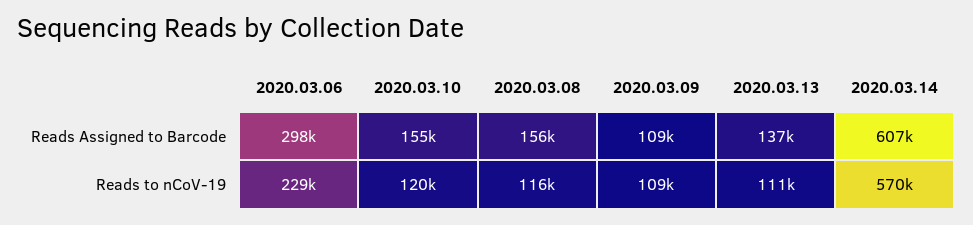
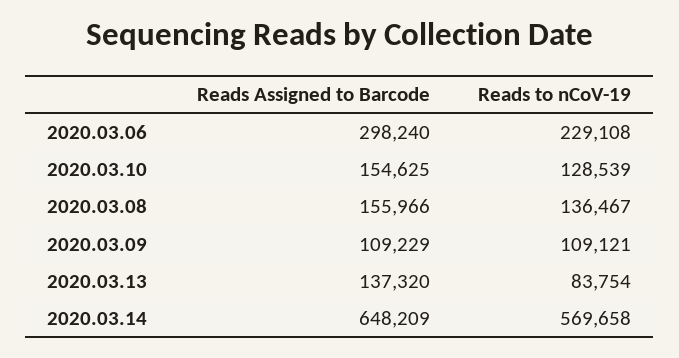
2020.03.14, Reads Assigned to Barcode: 607000 -> 648209
2020.03.10, Reads to nCoV-19: 120000 -> 128539
2020.03.08, Reads to nCoV-19: 116000 -> 136467
2020.03.13, Reads to nCoV-19: 111000 -> 83754

